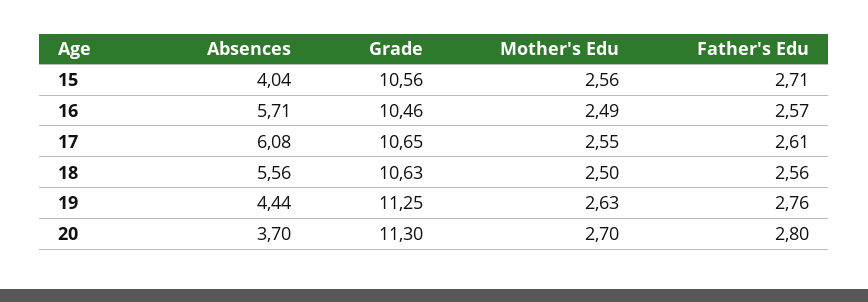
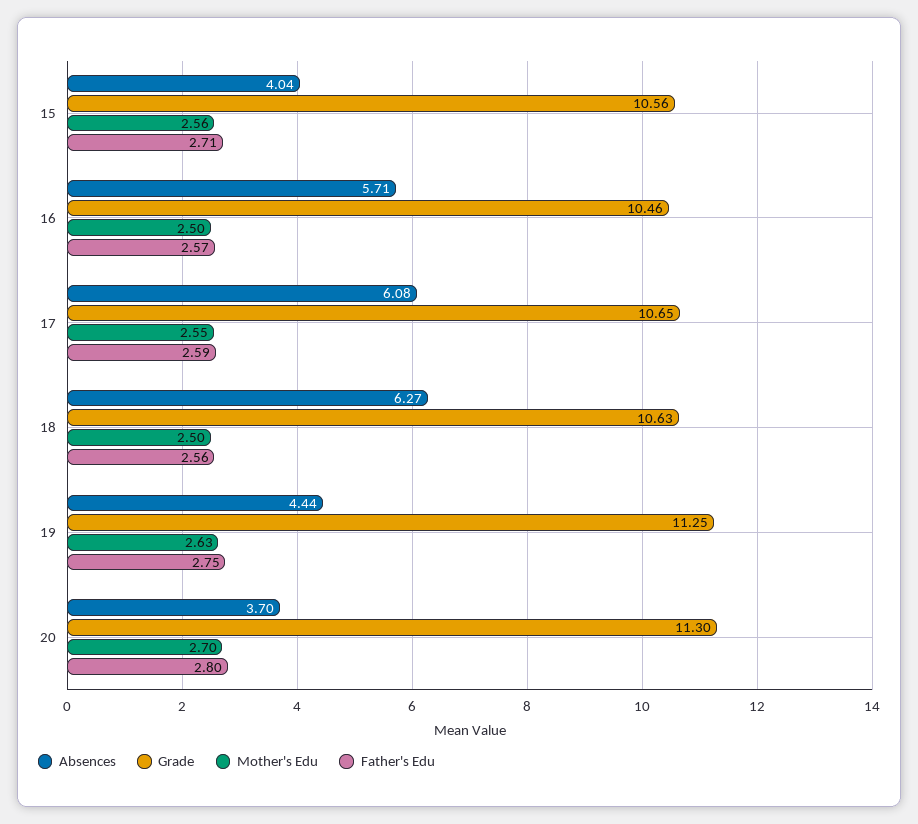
Mother's Edu, 16: 2.49 -> 2.5
Father's Edu, 17: 2.61 -> 2.59
Absences, 18: 5.56 -> 6.27
Father's Edu, 19: 2.76 -> 2.75

